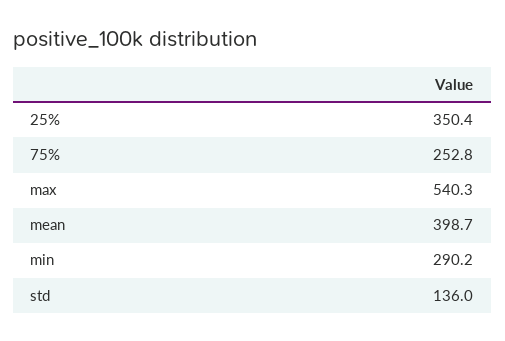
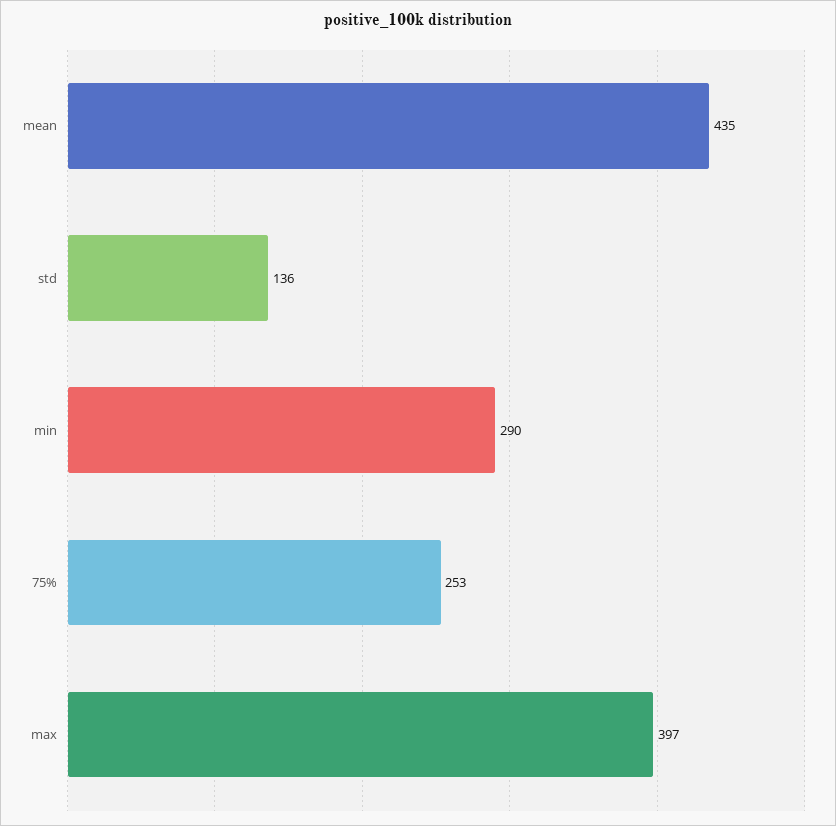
25%: 350.4 -> none
max: 540.3 -> 397
mean: 398.7 -> 435

